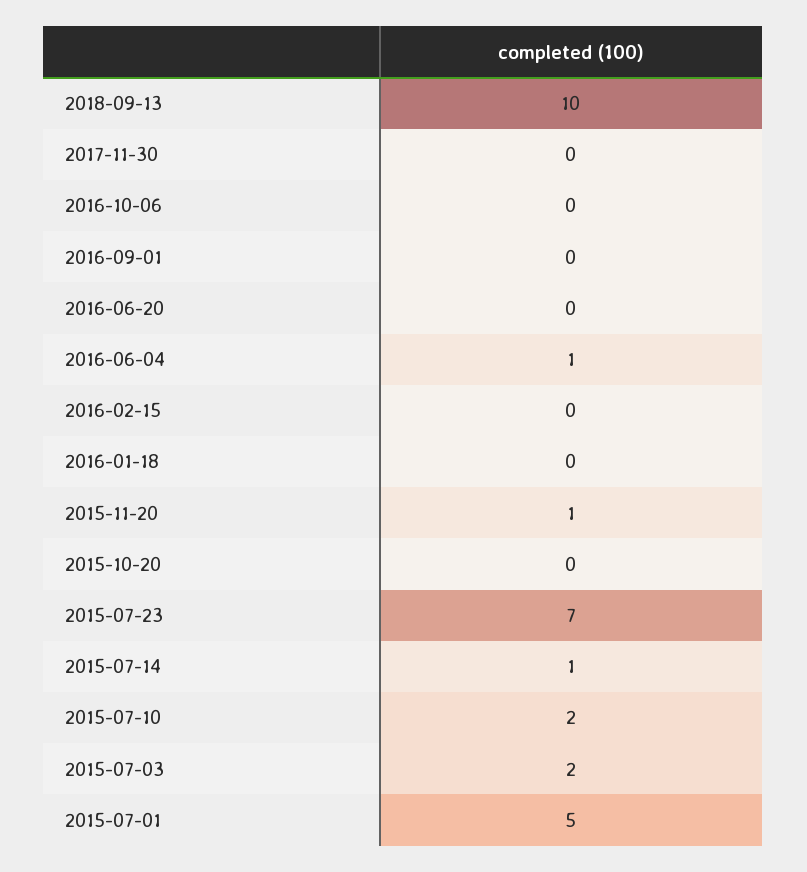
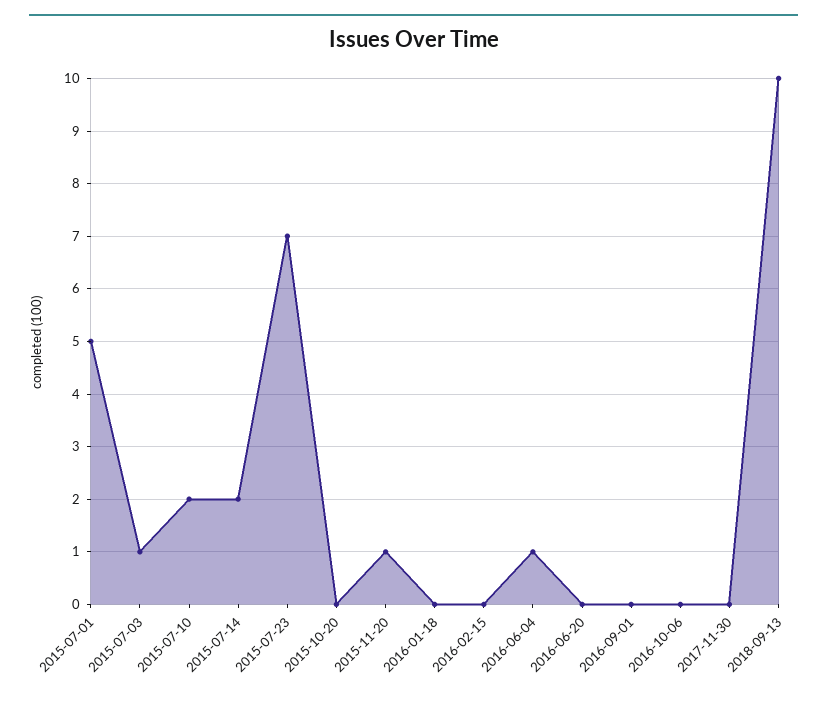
2015-07-14: 1 -> 2
2015-07-03: 2 -> 1

